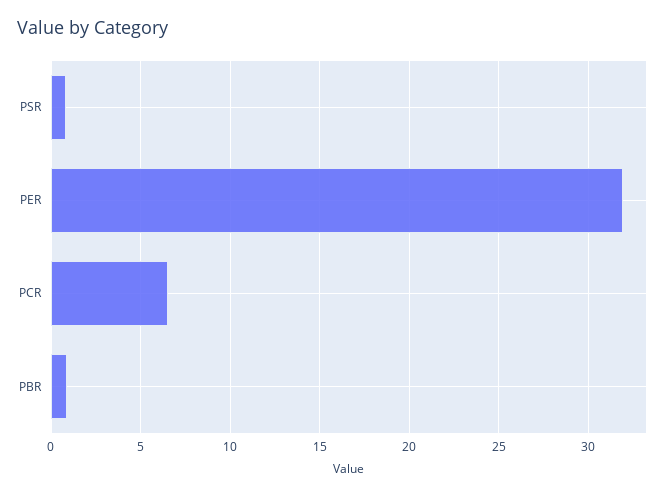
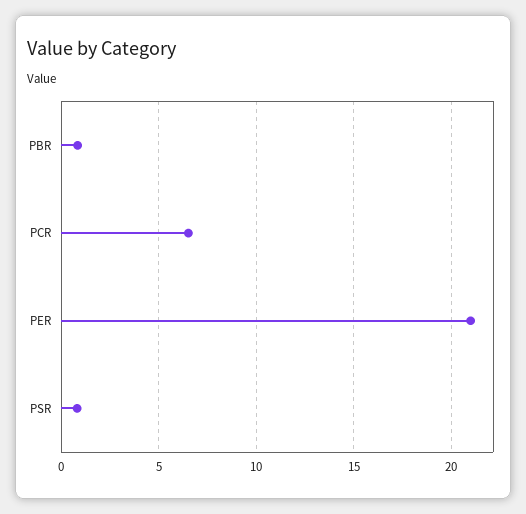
PER: 32 -> 21

